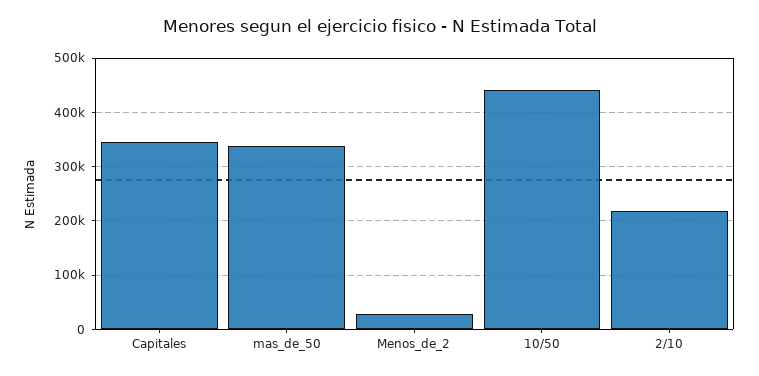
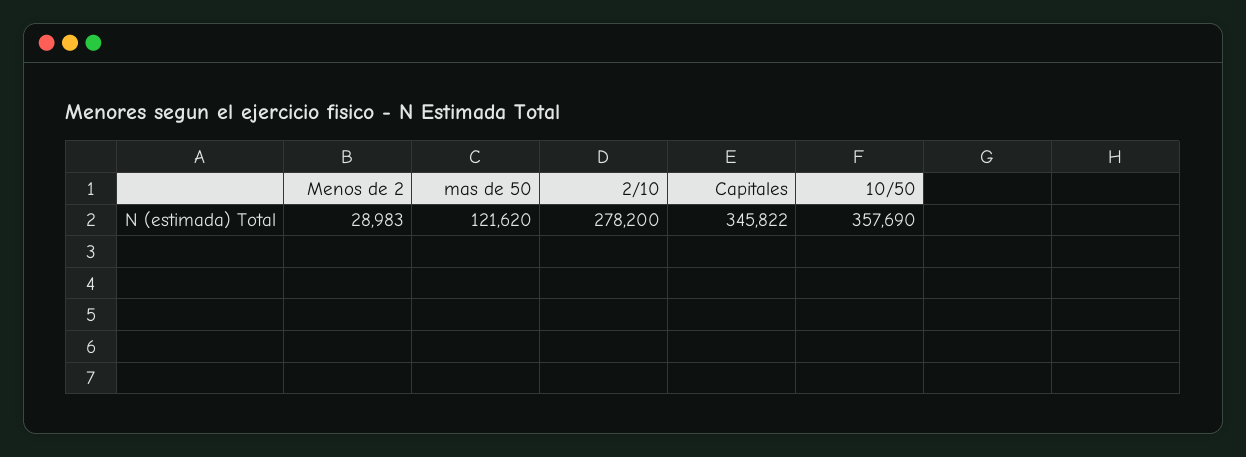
mas_de_50: 340000 -> 121620
10/50: 440000 -> 357690
2/10: 220000 -> 278200

